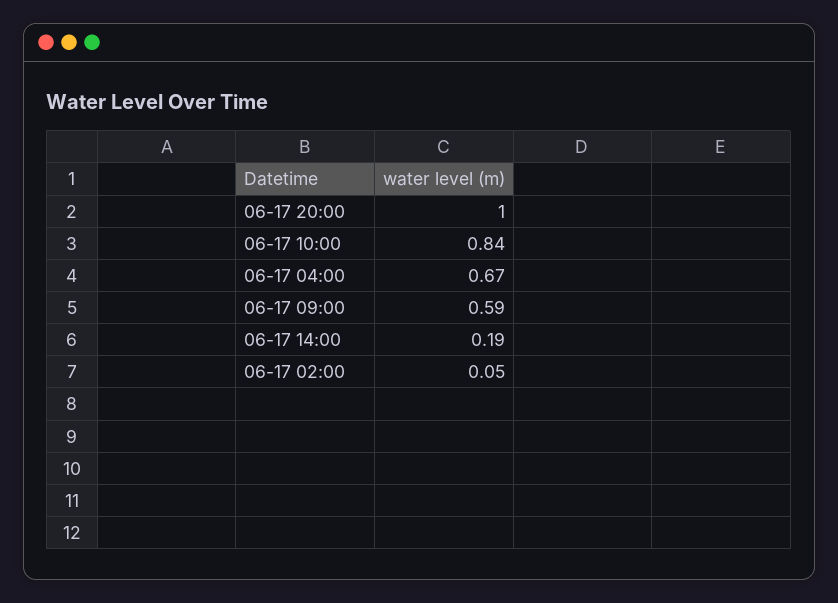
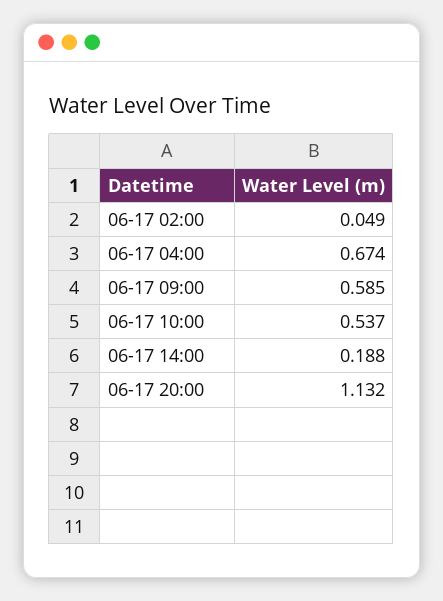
06-17 20:00: 1 -> 1.132
06-17 10:00: 0.84 -> 0.537

